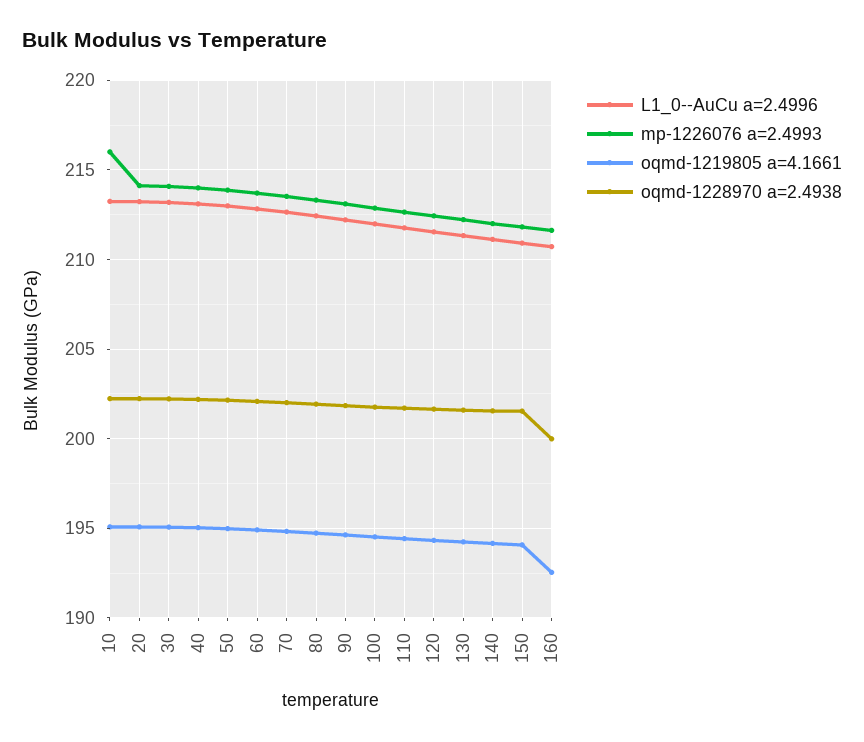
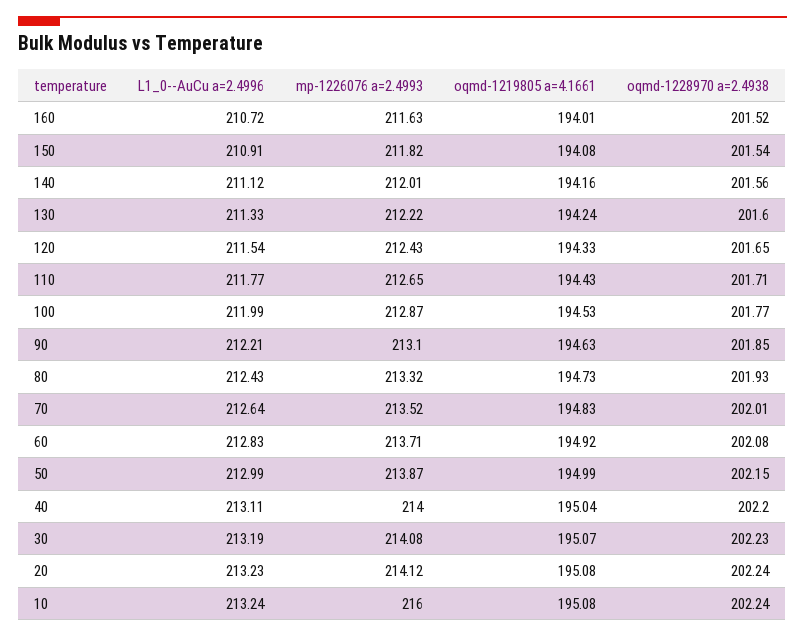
oqmd-1219805 a=4.1661, 160: 192.5 -> 194.01
oqmd-1228970 a=2.4938, 160: 200 -> 201.52

